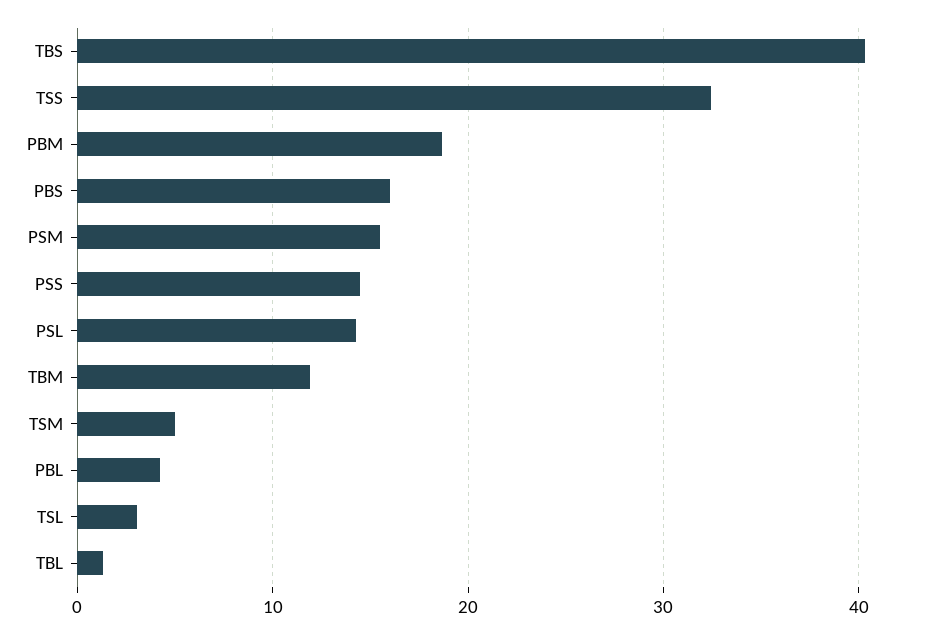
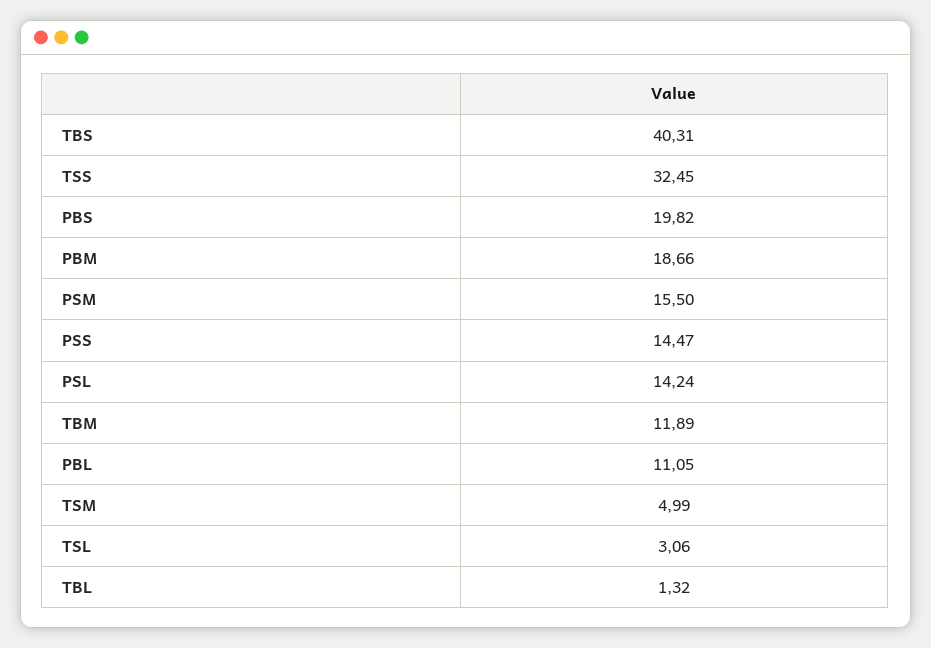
PBS: 16 -> 19.82
PBL: 4 -> 11.05

